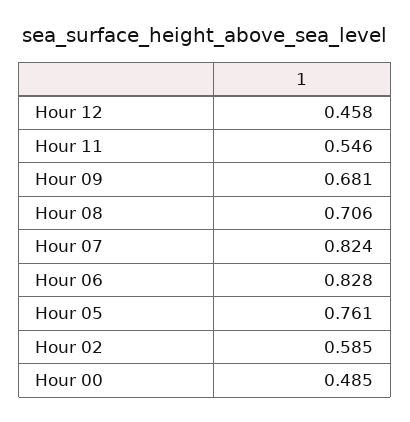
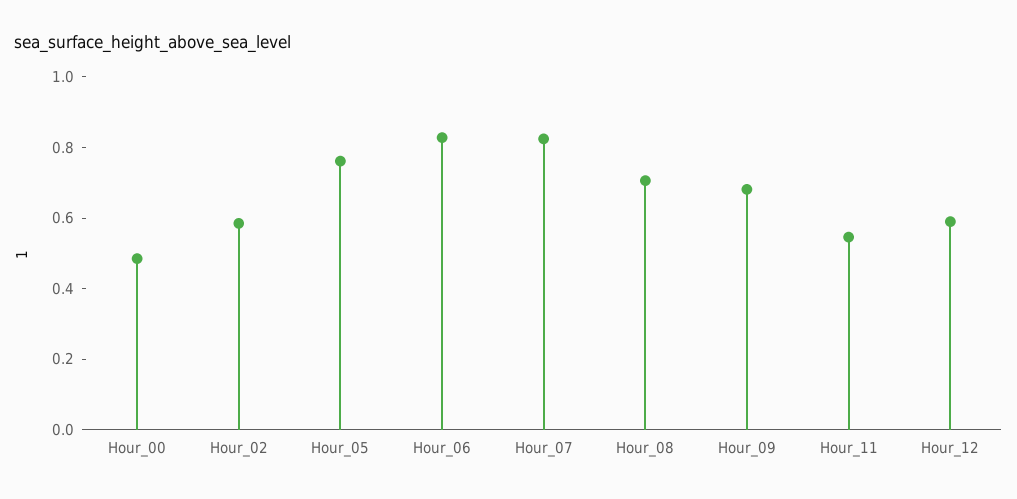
Hour 12: 0.458 -> 0.6

